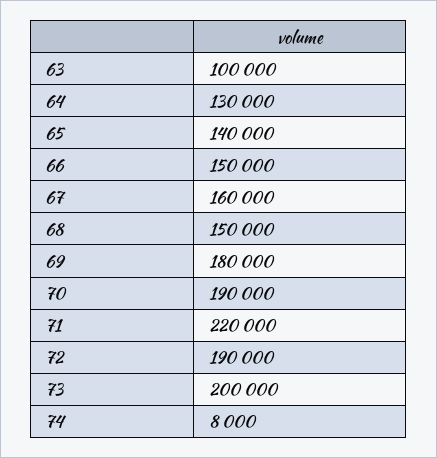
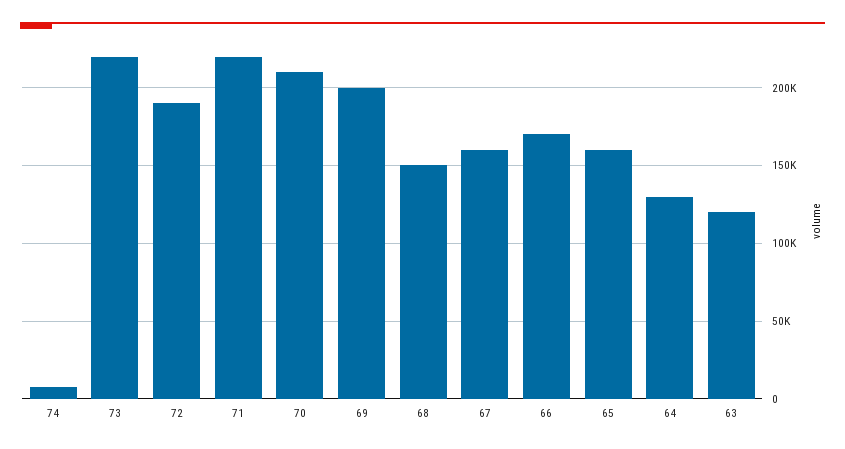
63: 100000 -> 120000
65: 140000 -> 160000
66: 150000 -> 170000
69: 180000 -> 200000
70: 190000 -> 210000
73: 200000 -> 220000

